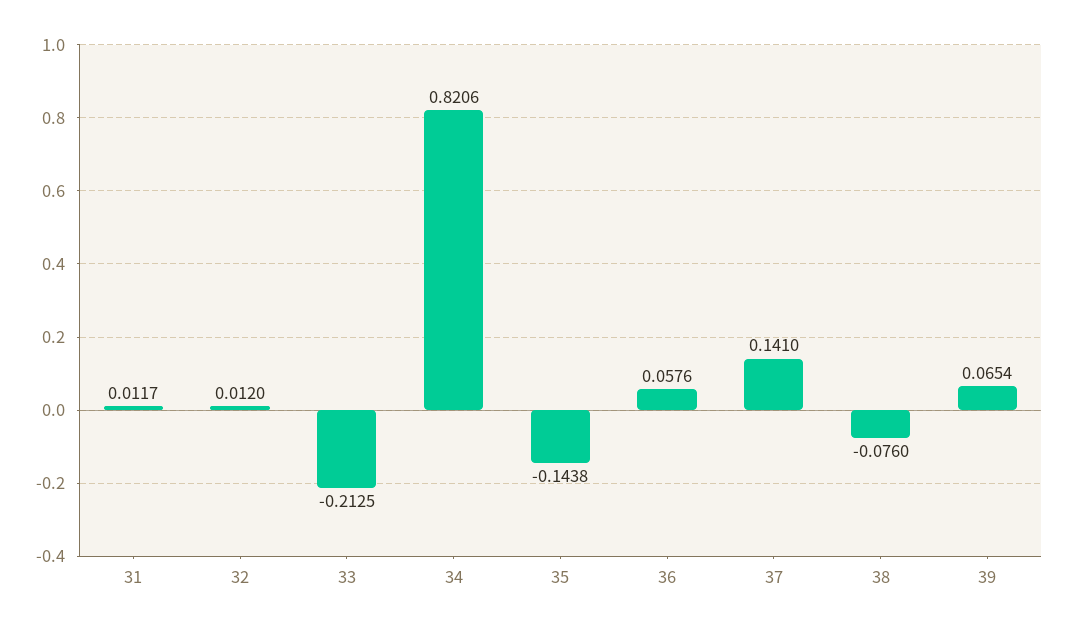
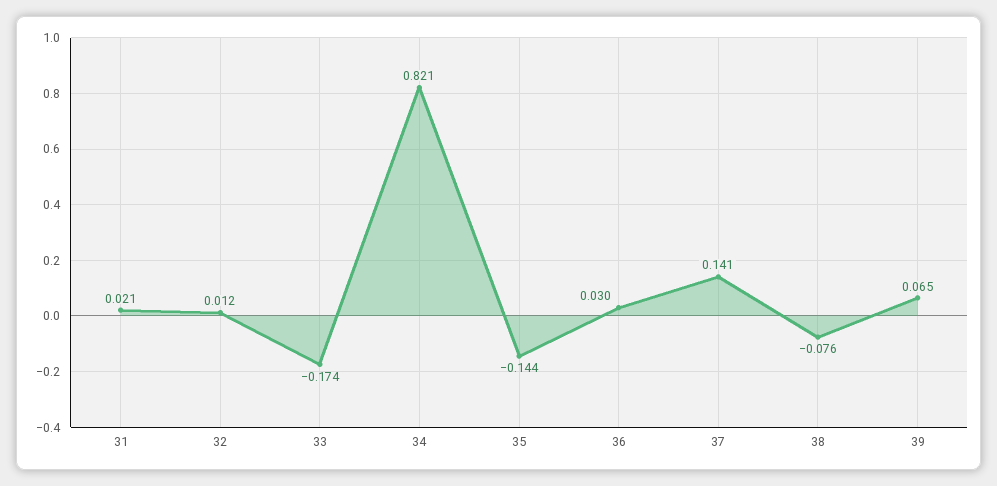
31: 0.0117 -> 0.021
33: -0.2125 -> -0.174
36: 0.0576 -> 0.03

